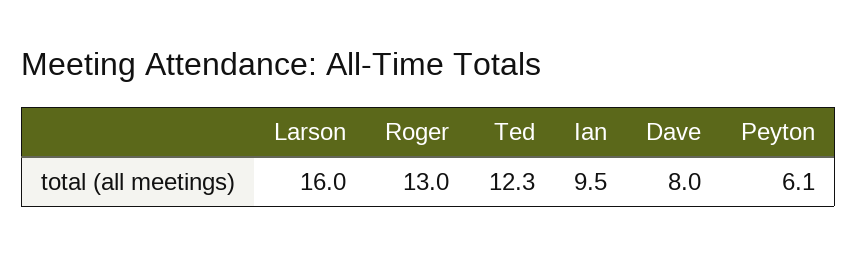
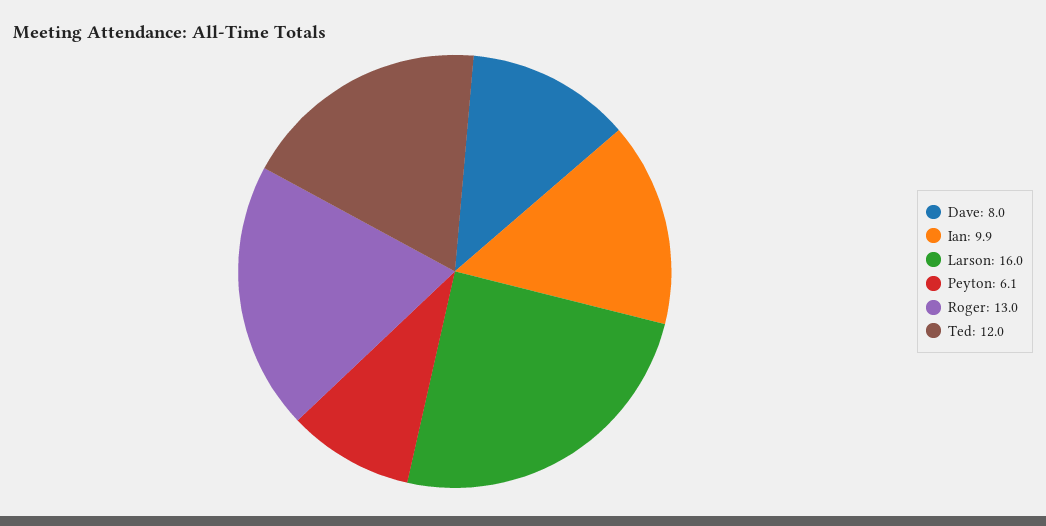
Ted: 12.3 -> 12
Ian: 9.5 -> 9.9

